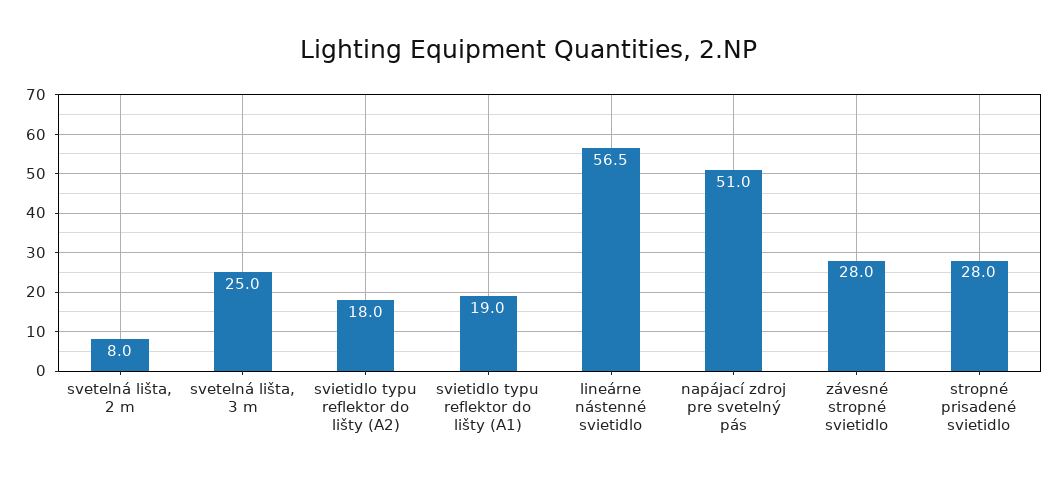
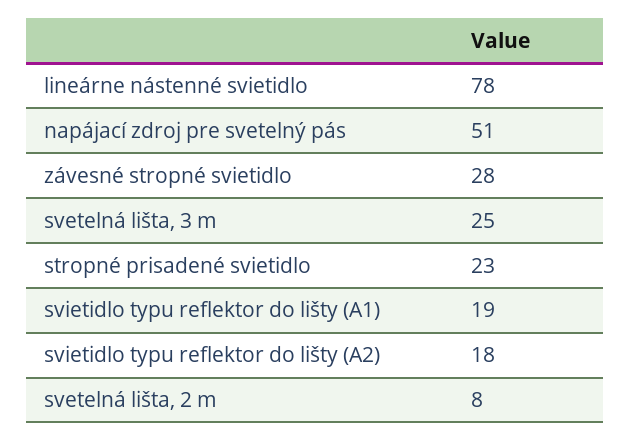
lineárne nástenné svietidlo: 56.5 -> 78
stropné prisadené svietidlo: 28 -> 23

